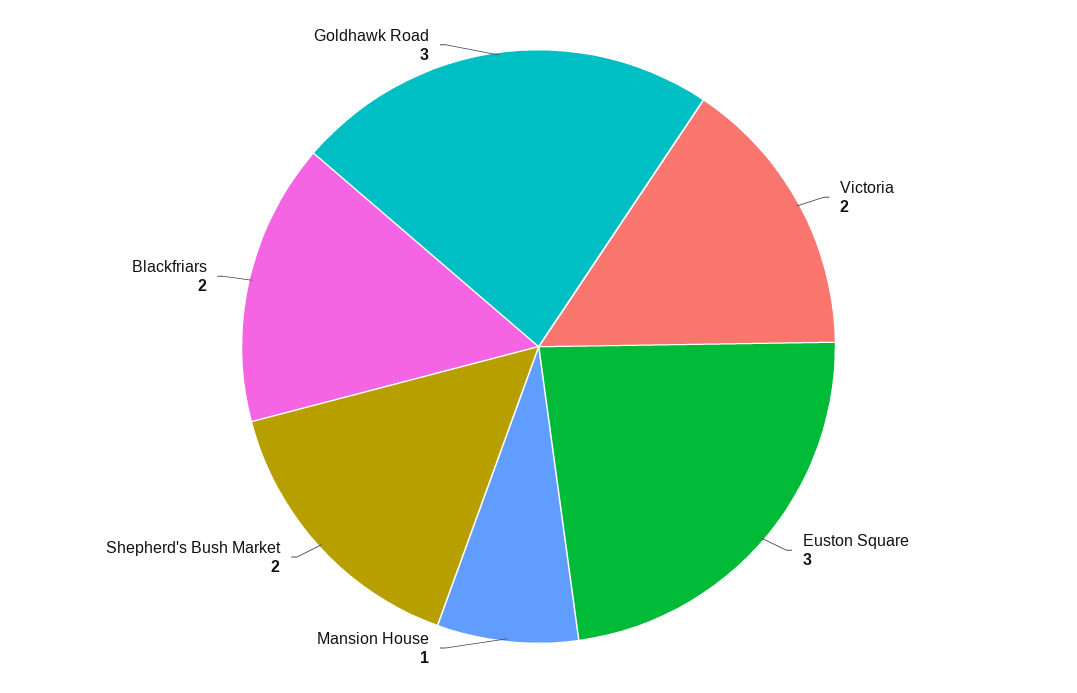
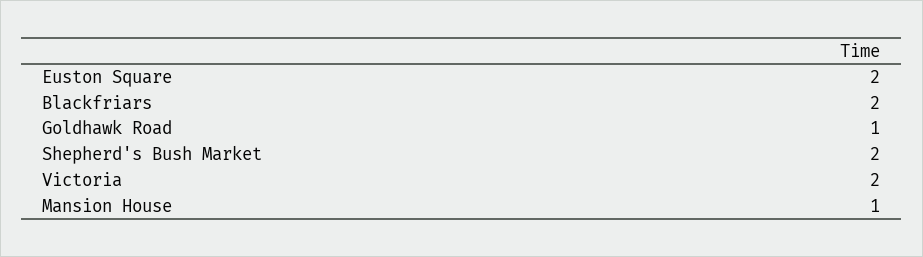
Euston Square: 3 -> 2
Goldhawk Road: 3 -> 1

